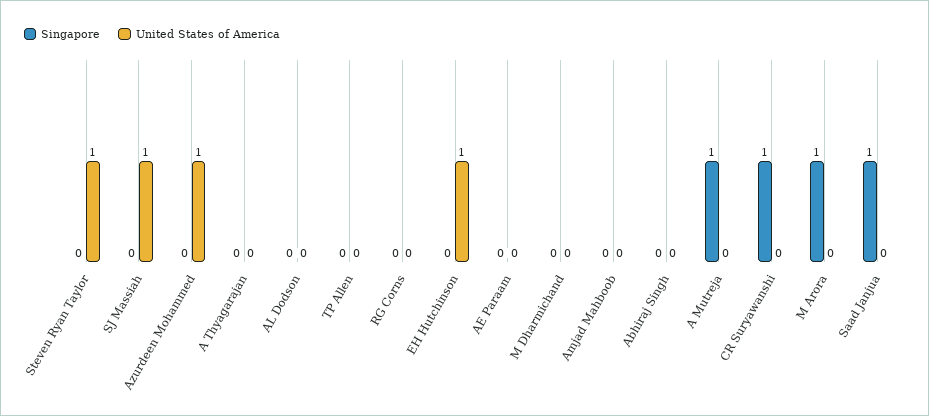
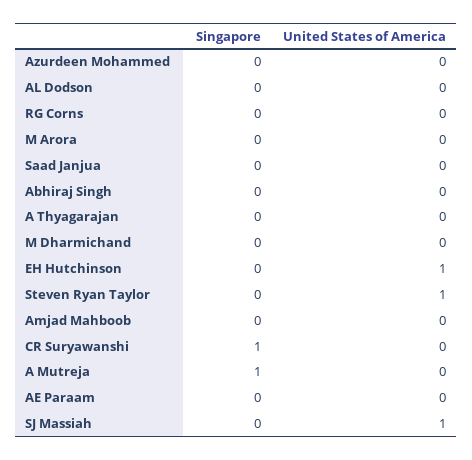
United States of America, Azurdeen Mohammed: 1 -> 0
Singapore, TP Allen: 0 -> none
United States of America, TP Allen: 0 -> none
Singapore, M Arora: 1 -> 0
Singapore, Saad Janjua: 1 -> 0

